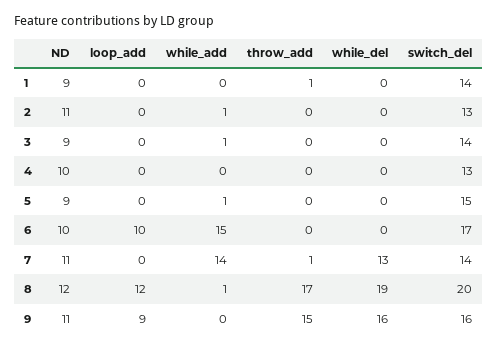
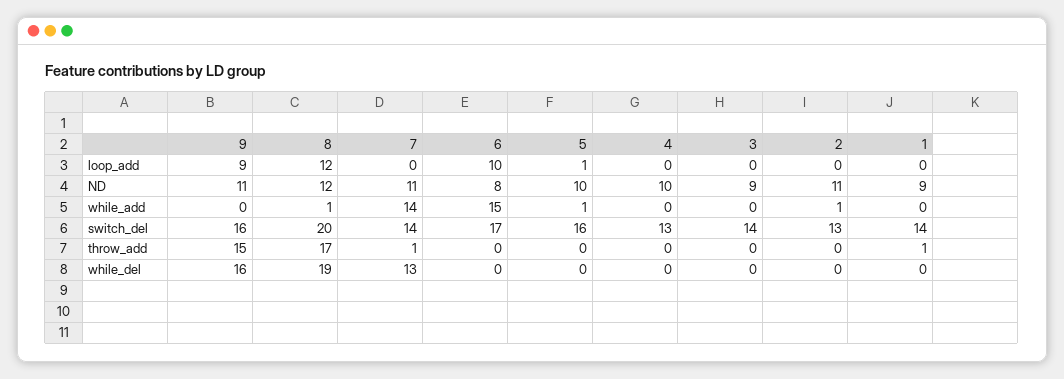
while_add, 3: 1 -> 0
ND, 5: 9 -> 10
loop_add, 5: 0 -> 1
switch_del, 5: 15 -> 16
ND, 6: 10 -> 8

